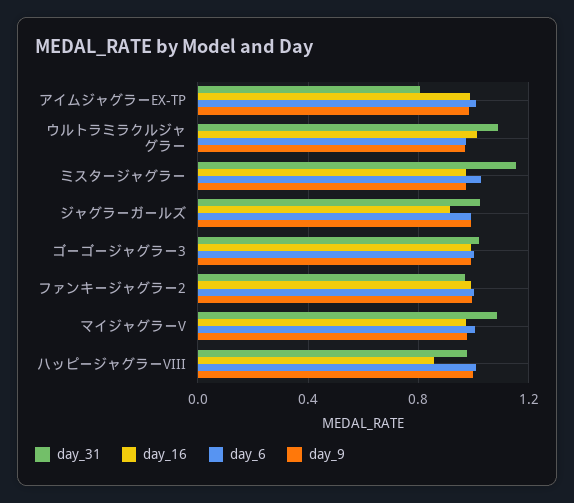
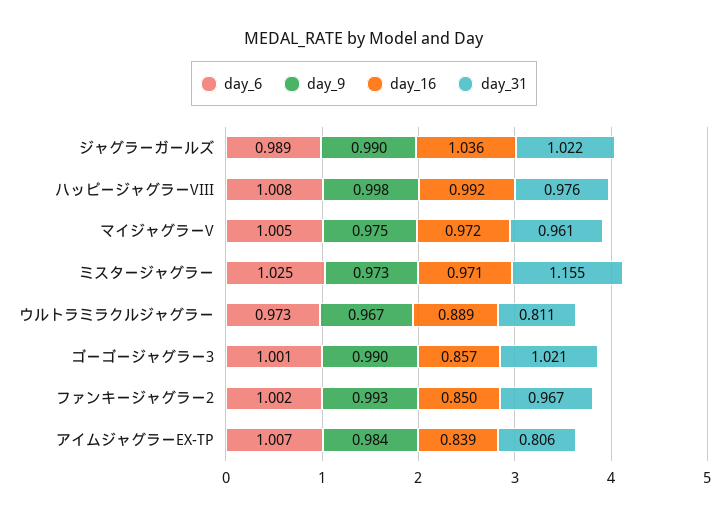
day_16, アイムジャグラーEX-TP: 1 -> 0.839
day_31, ウルトラミラクルジャグラー: 1.1 -> 0.811
day_16, ウルトラミラクルジャグラー: 1 -> 0.889
day_16, ジャグラーガールズ: 0.9 -> 1.036
day_16, ゴーゴージャグラー3: 1 -> 0.857
day_16, ファンキージャグラー2: 1 -> 0.85
day_31, マイジャグラーV: 1.1 -> 0.961
day_16, ハッピージャグラーVIII: 0.85 -> 0.992

